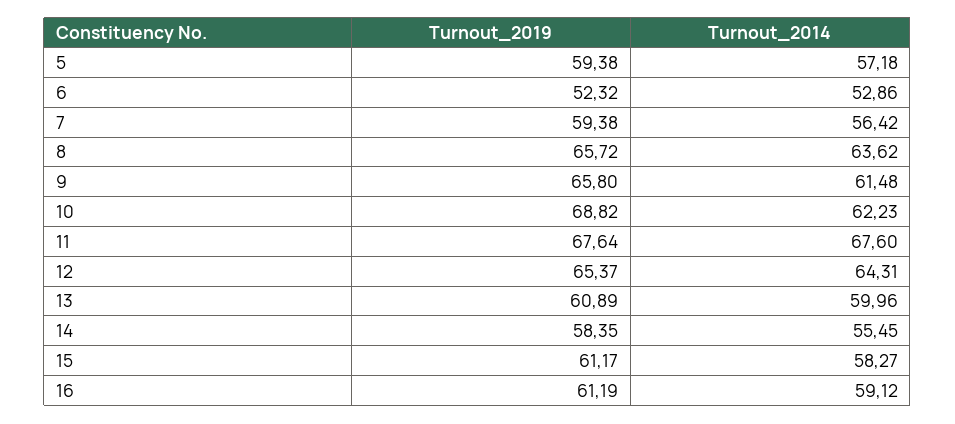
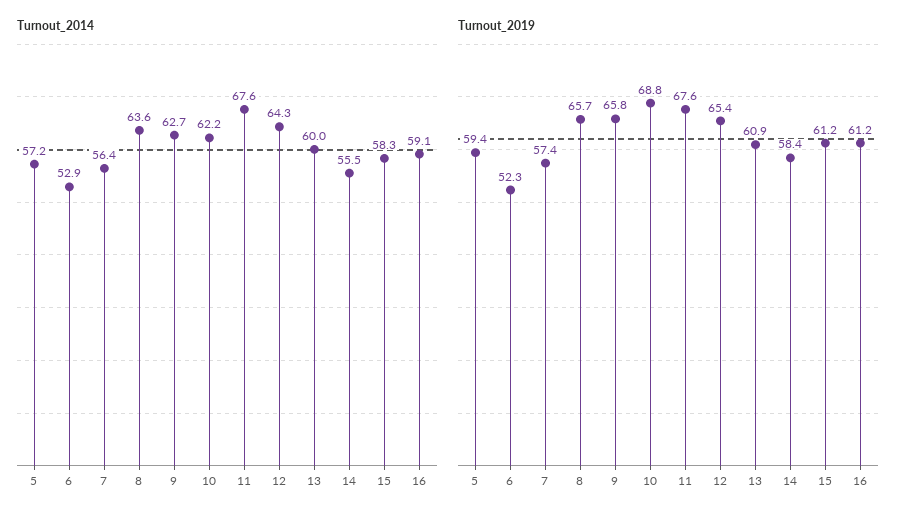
Turnout_2019, 7: 59.38 -> 57.4
Turnout_2014, 9: 61.48 -> 62.7

